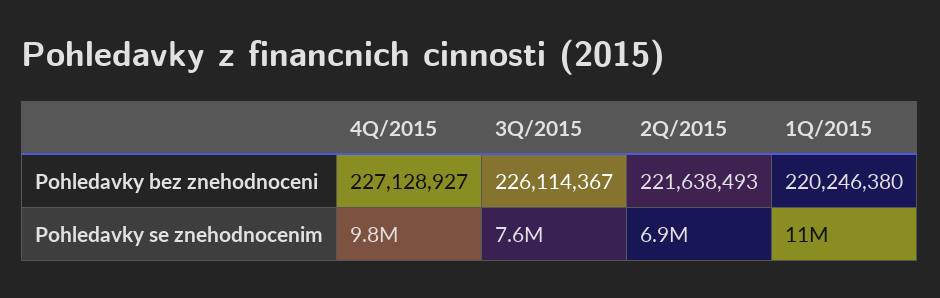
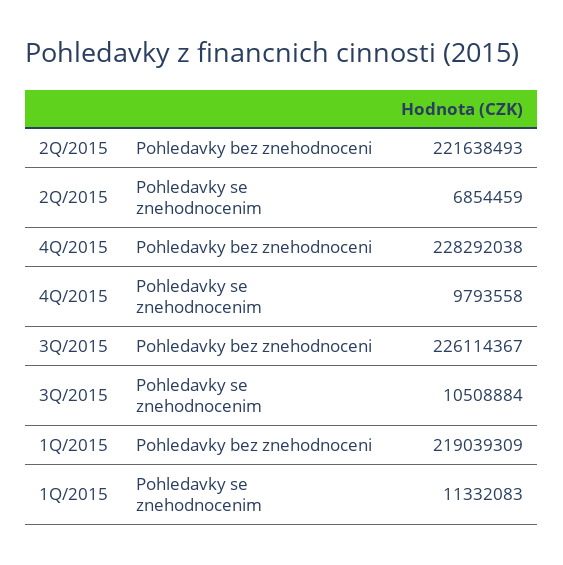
4Q/2015, Pohledavky bez znehodnoceni: 227128927 -> 228292038
1Q/2015, Pohledavky bez znehodnoceni: 220246380 -> 219039309
3Q/2015, Pohledavky se znehodnocenim: 7600000 -> 10508884

